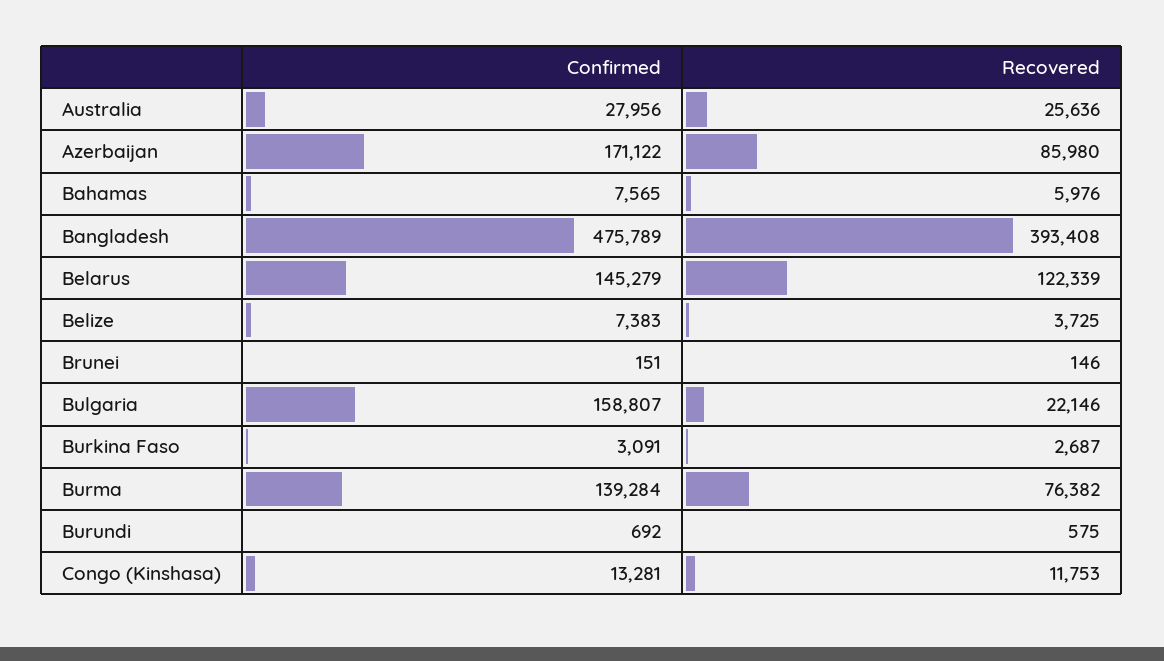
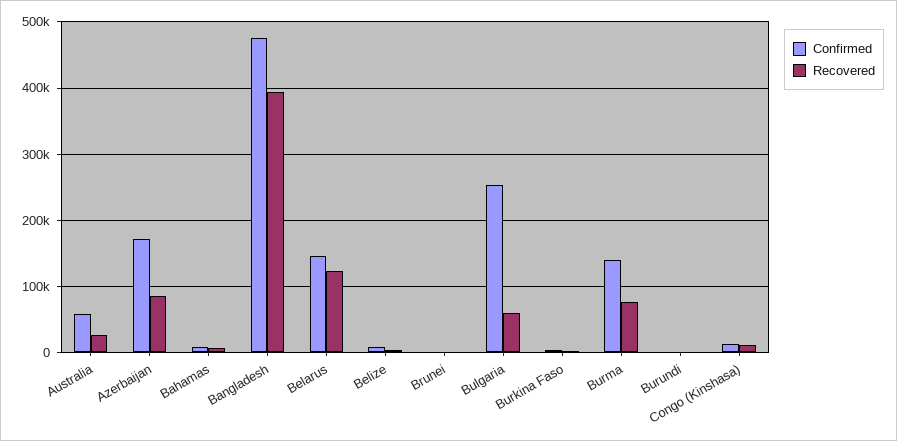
Confirmed, Australia: 27956 -> 60000
Confirmed, Bulgaria: 158807 -> 250000
Recovered, Bulgaria: 22146 -> 60000

